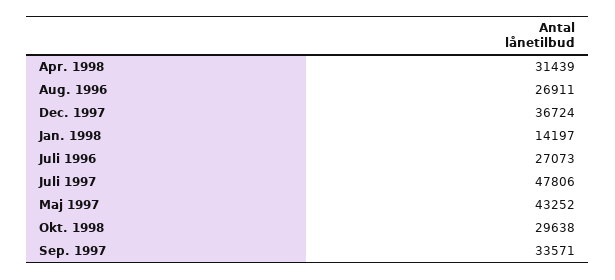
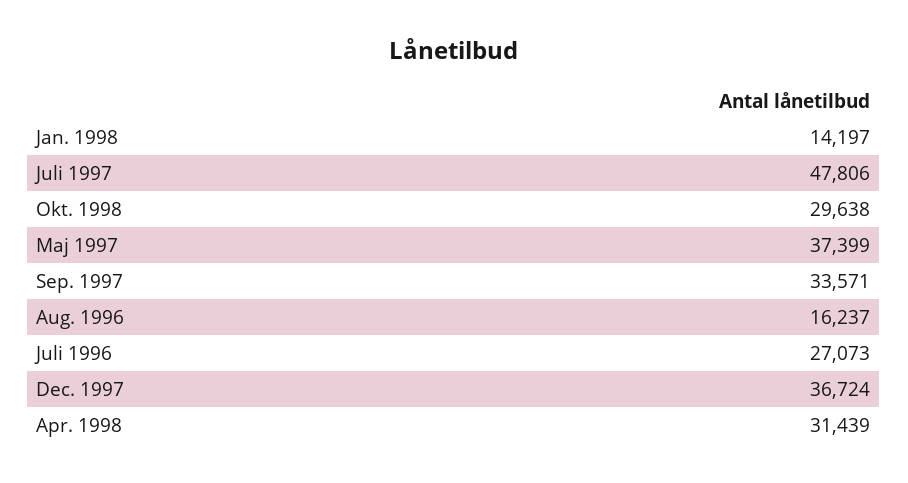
Aug. 1996: 26911 -> 16237
Maj 1997: 43252 -> 37399

